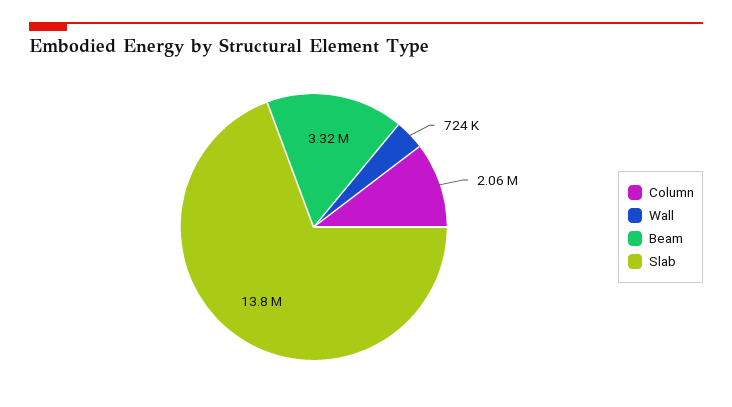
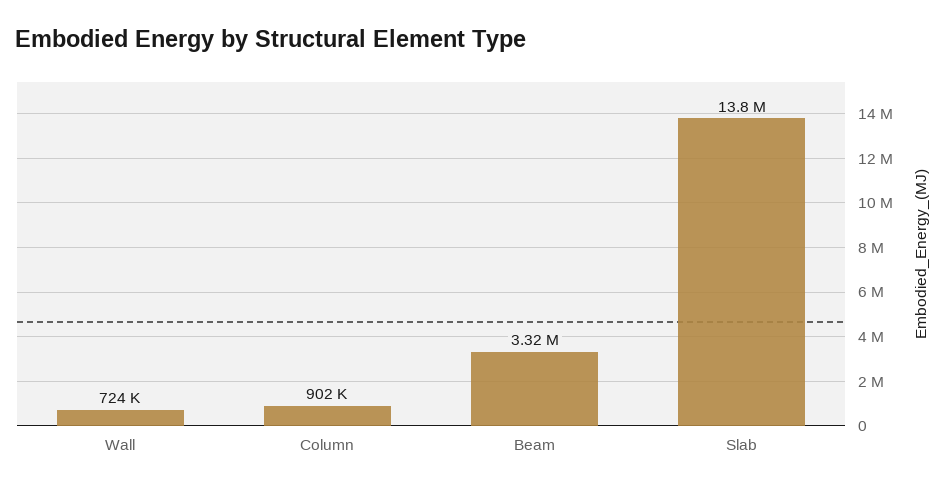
Column: 2060000 -> 902000

